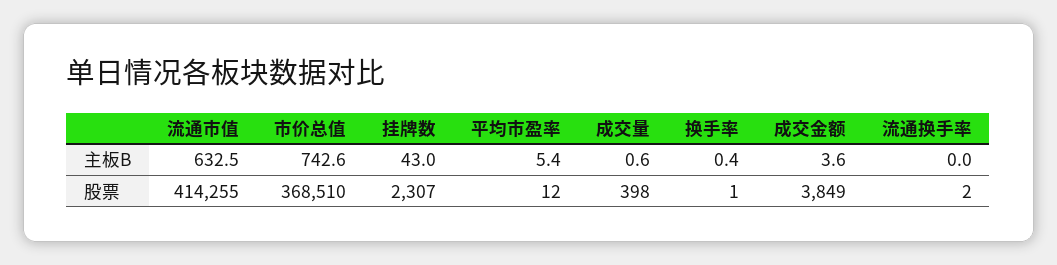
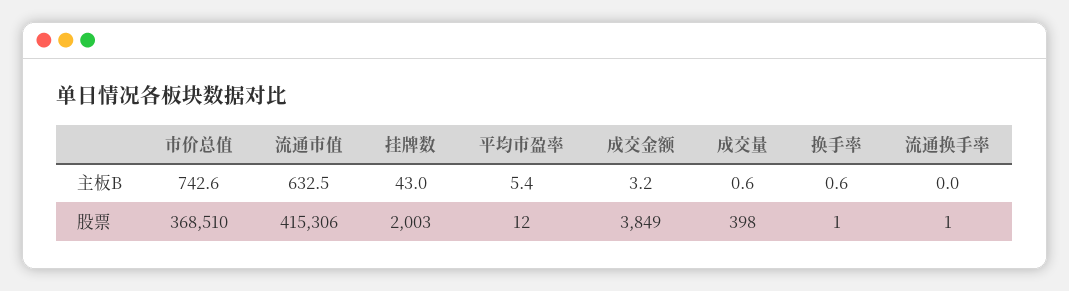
换手率, 主板B: 0.4 -> 0.6
成交金额, 主板B: 3.6 -> 3.2
流通市值, 股票: 414255 -> 415306
挂牌数, 股票: 2307 -> 2003
流通换手率, 股票: 2 -> 1

